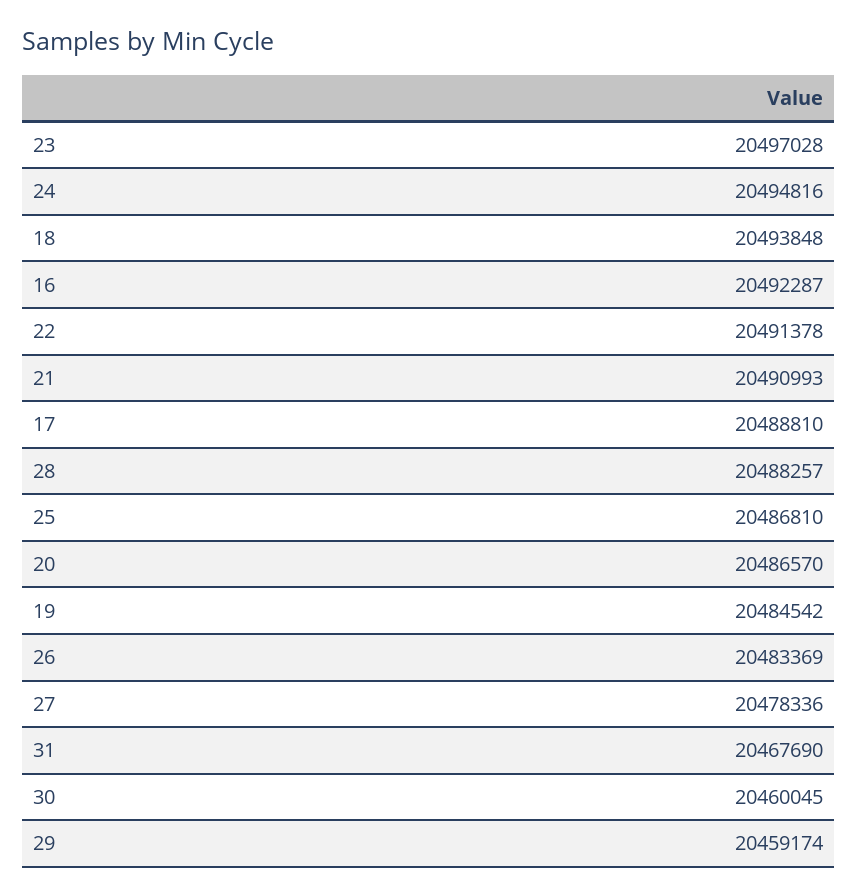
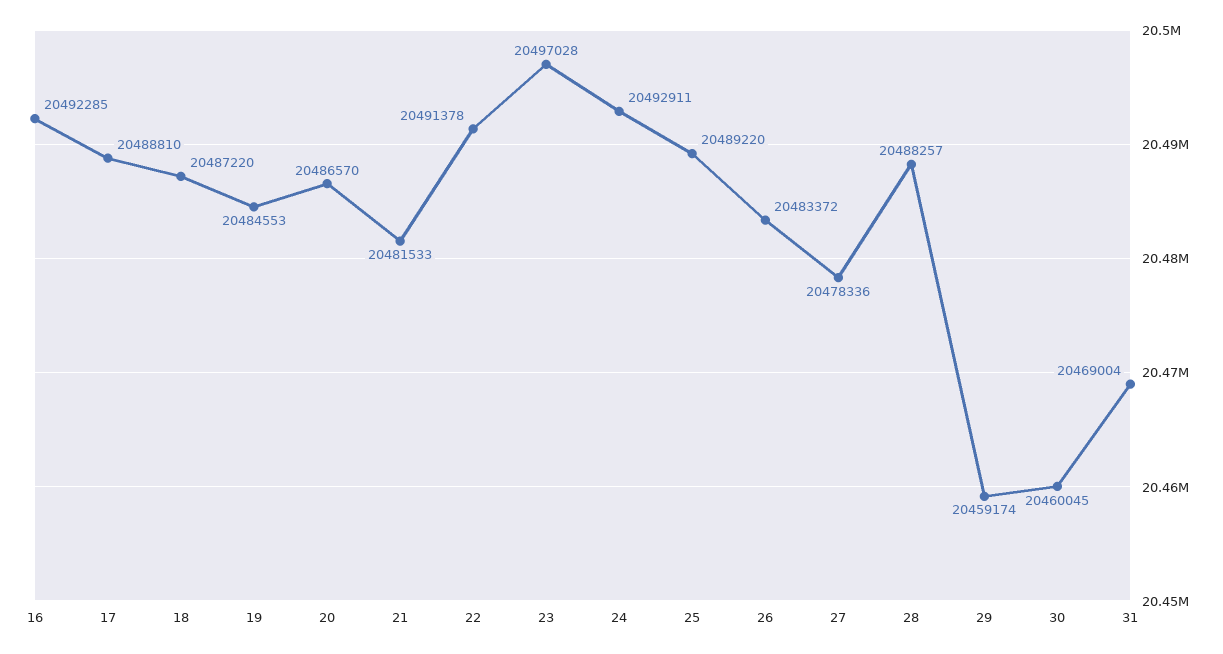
24: 20494816 -> 20492911
18: 20493848 -> 20487220
16: 20492287 -> 20492285
21: 20490993 -> 20481533
25: 20486810 -> 20489220
19: 20484542 -> 20484553
26: 20483369 -> 20483372
31: 20467690 -> 20469004

